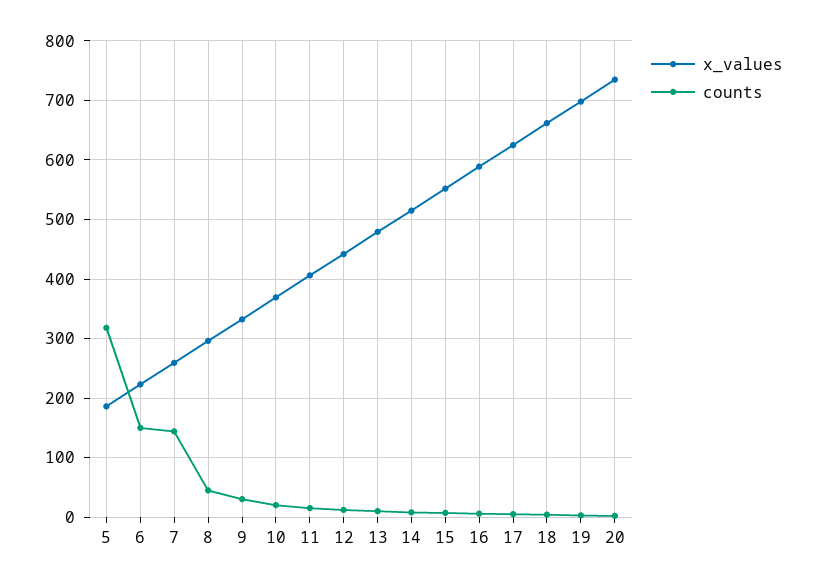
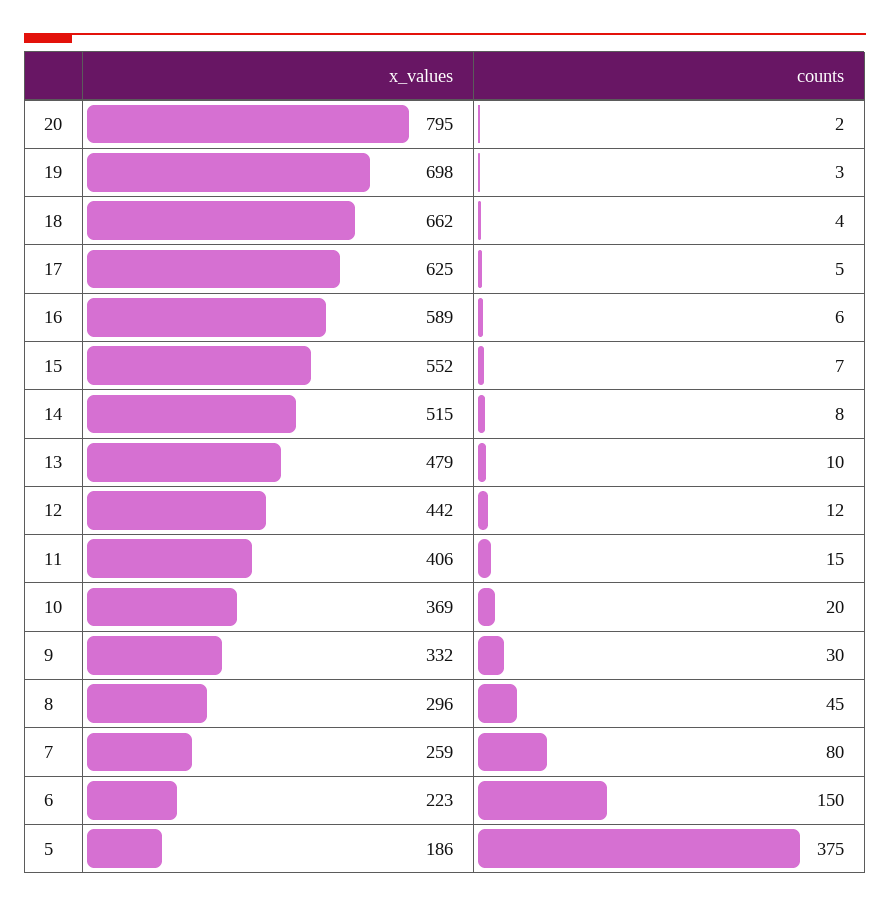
counts, 5: 320 -> 375
counts, 7: 140 -> 80
x_values, 20: 740 -> 795

